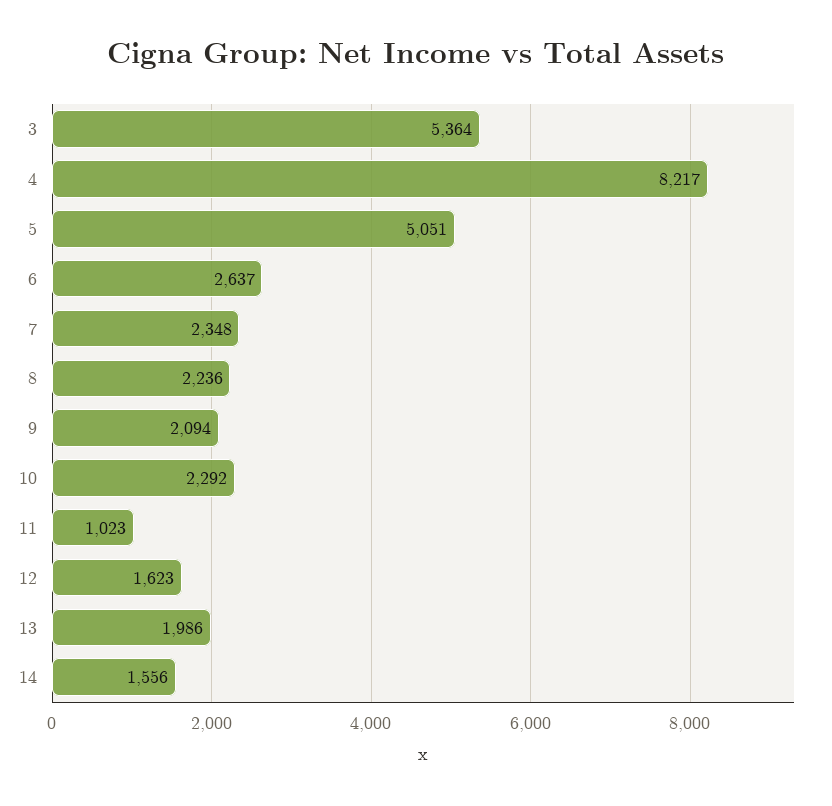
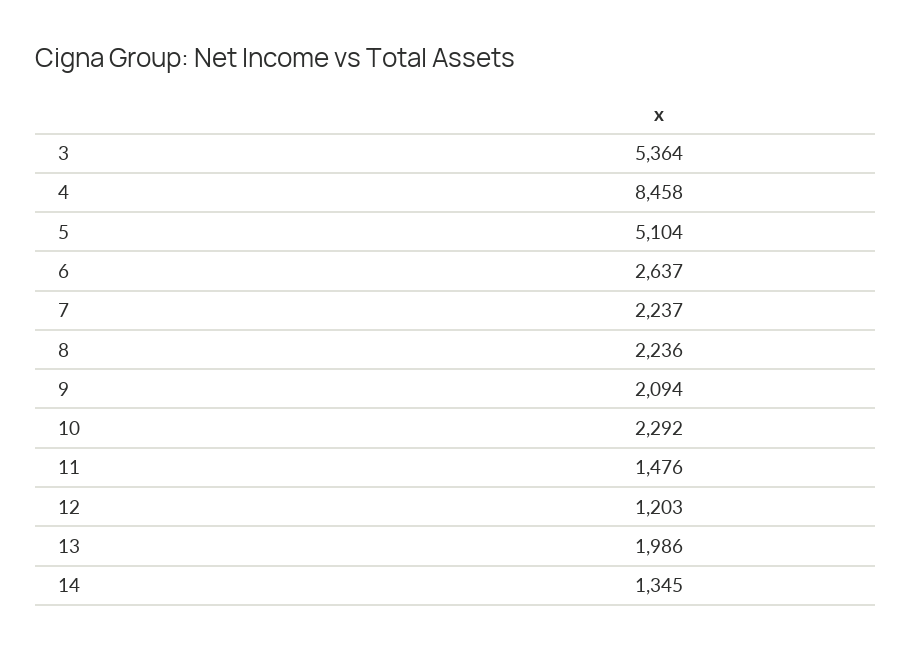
4: 8217 -> 8458
5: 5051 -> 5104
7: 2348 -> 2237
11: 1023 -> 1476
12: 1623 -> 1203
14: 1556 -> 1345

